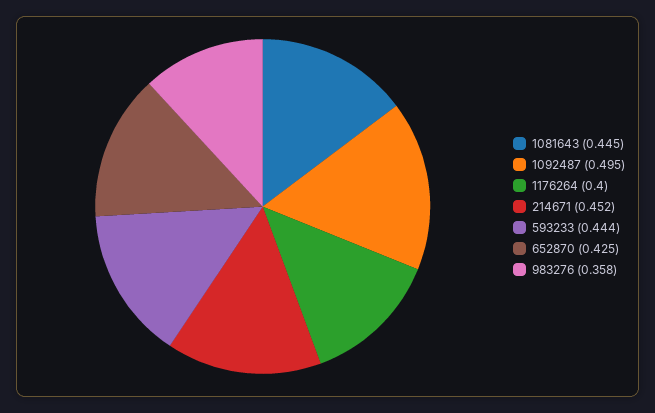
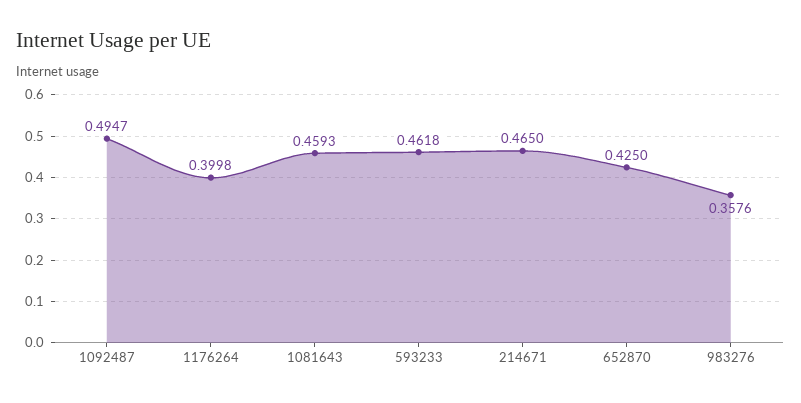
1081643: 0.445 -> 0.4593
214671: 0.452 -> 0.465
593233: 0.444 -> 0.4618

